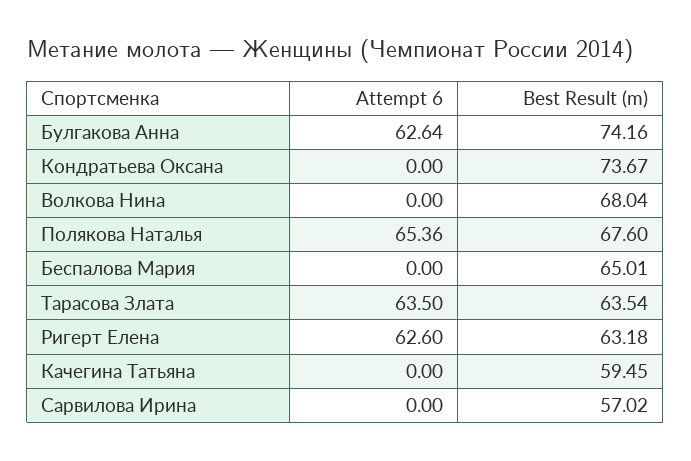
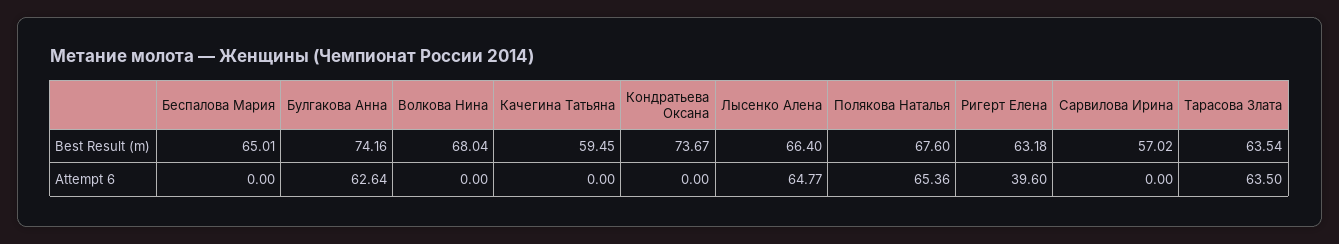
Attempt 6, Ригерт Елена: 62.6 -> 39.6
Best Result (m), Лысенко Алена: none -> 66.4
Attempt 6, Лысенко Алена: none -> 64.77

